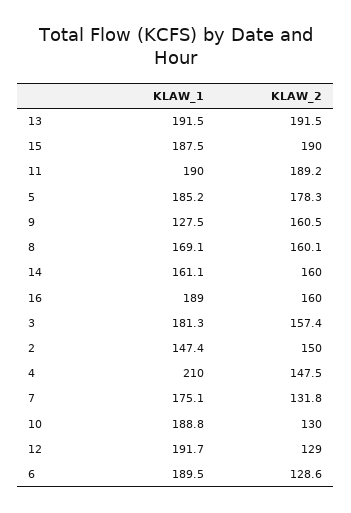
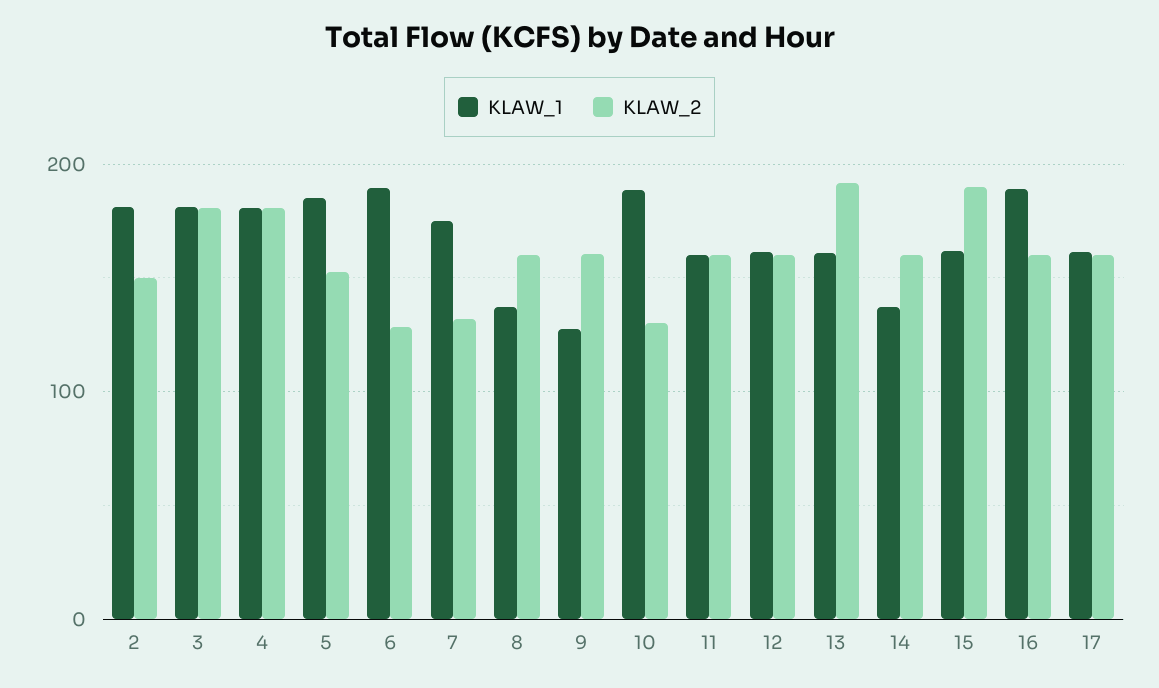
KLAW_1, 13: 191.5 -> 160
KLAW_1, 15: 187.5 -> 160
KLAW_1, 11: 190 -> 160
KLAW_2, 11: 189.2 -> 160
KLAW_2, 5: 178.3 -> 150
KLAW_1, 8: 169.1 -> 140
KLAW_1, 14: 161.1 -> 140
KLAW_2, 3: 157.4 -> 180
KLAW_1, 2: 147.4 -> 180
KLAW_1, 4: 210 -> 180
KLAW_2, 4: 147.5 -> 180
KLAW_1, 12: 191.7 -> 160
KLAW_2, 12: 129 -> 160
KLAW_1, 17: none -> 160
KLAW_2, 17: none -> 160

